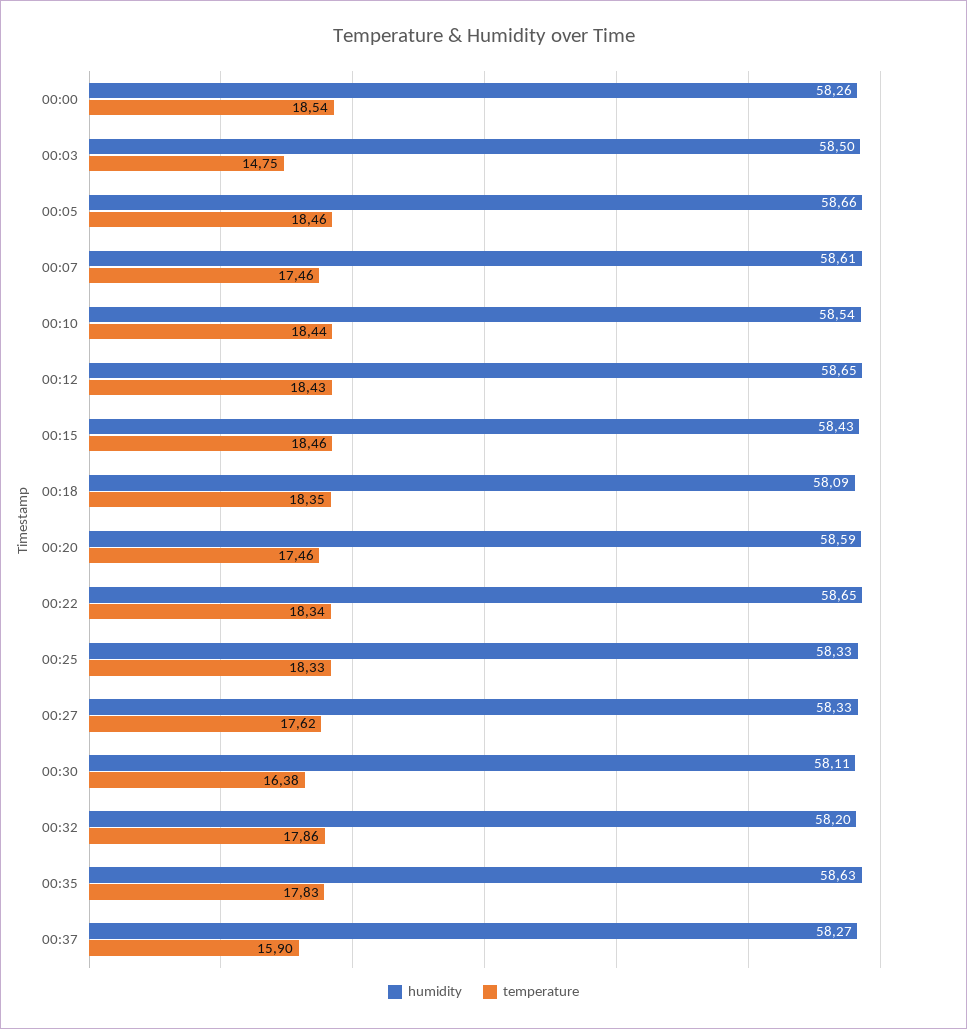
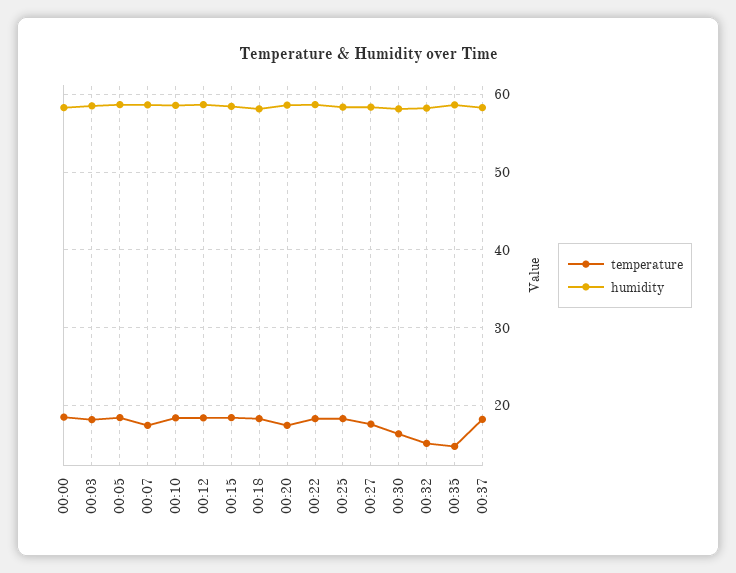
temperature, 00:03: 14.75 -> 18
temperature, 00:32: 17.86 -> 15
temperature, 00:35: 17.83 -> 15
temperature, 00:37: 15.9 -> 18

